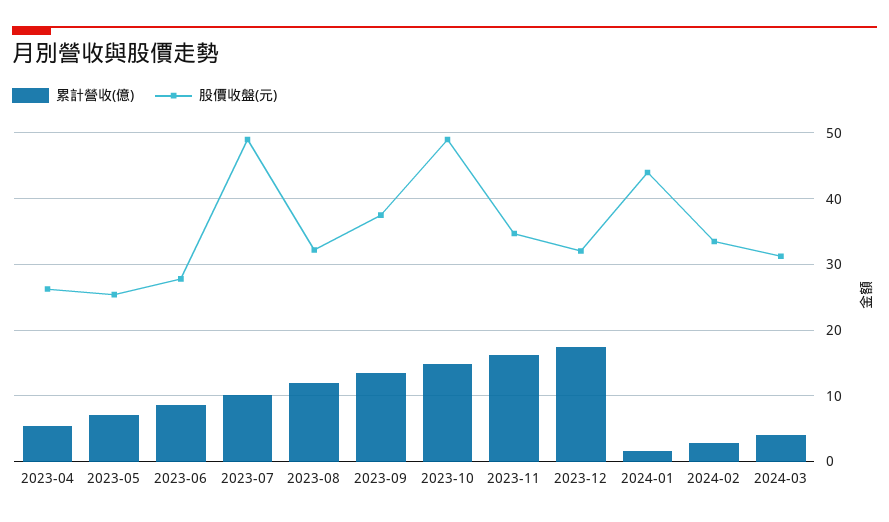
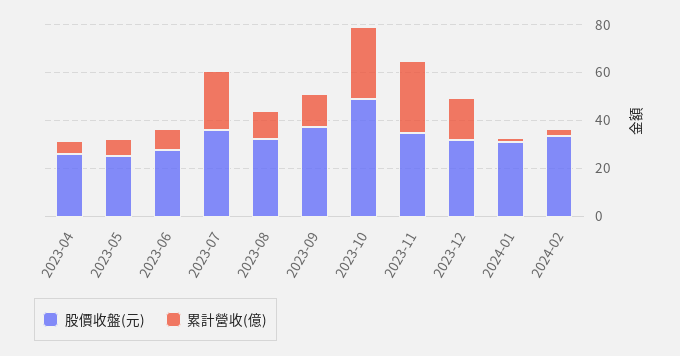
累計營收(億), 2023-07: 10 -> 25
股價收盤(元), 2023-07: 49 -> 35
累計營收(億), 2023-10: 15 -> 30
累計營收(億), 2023-11: 16 -> 30
股價收盤(元), 2024-01: 44 -> 30
累計營收(億), 2024-03: 4 -> none
股價收盤(元), 2024-03: 31 -> none

